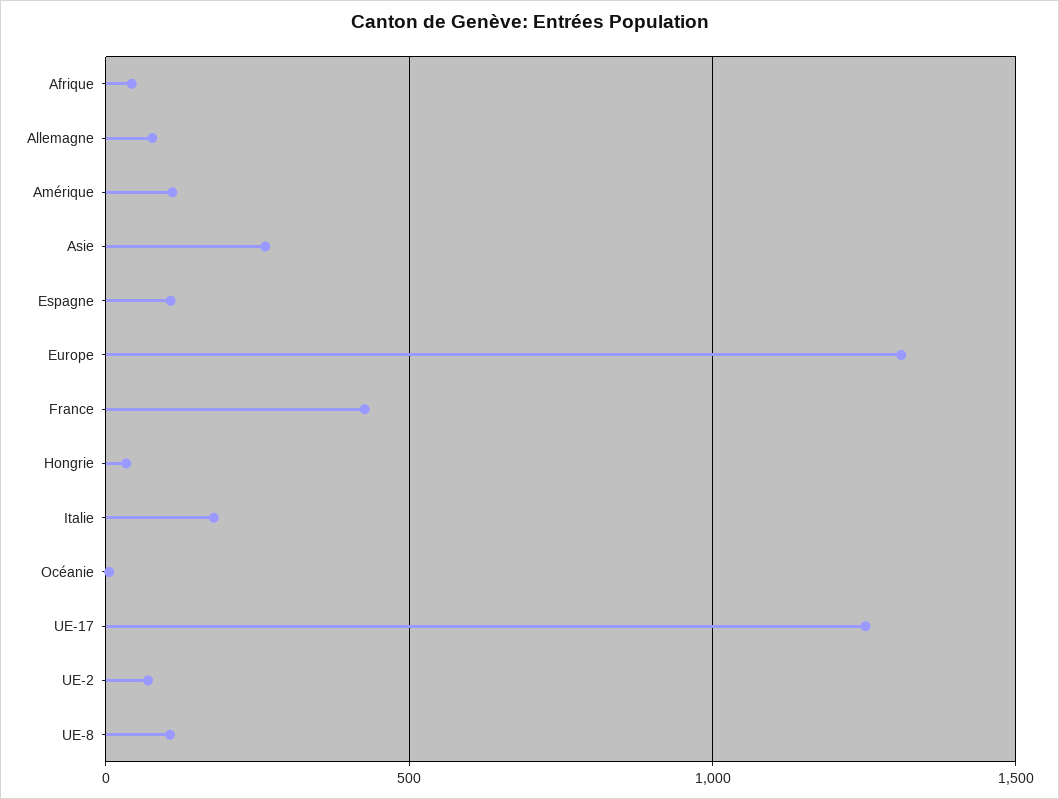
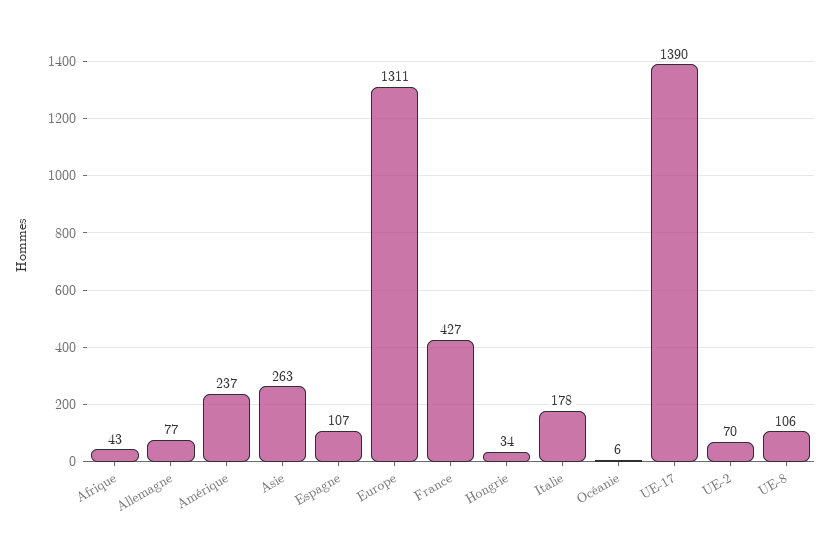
Amérique: 100 -> 237
UE-17: 1250 -> 1390

